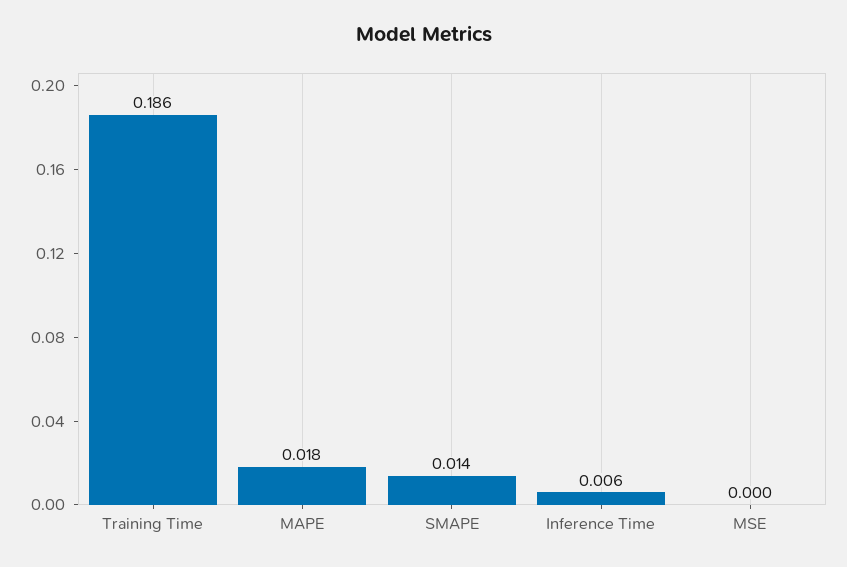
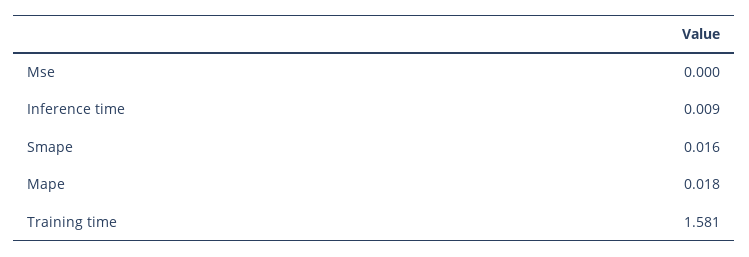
Training Time: 0.186 -> 1.581
SMAPE: 0.014 -> 0.016
Inference Time: 0.006 -> 0.009

